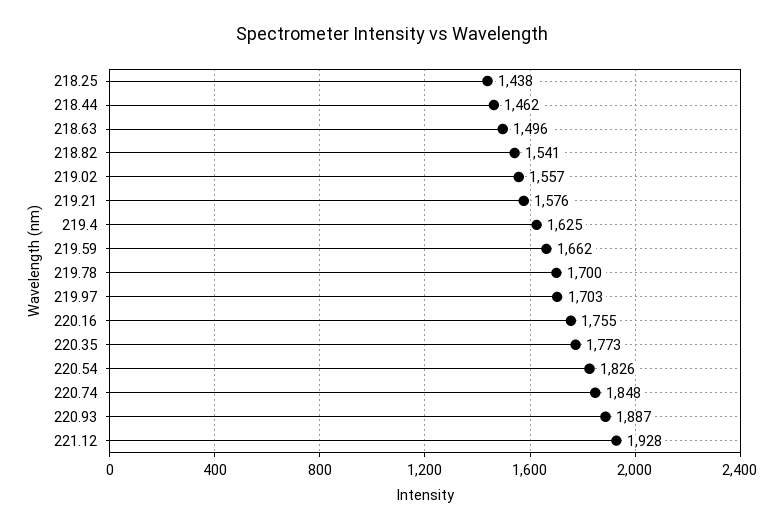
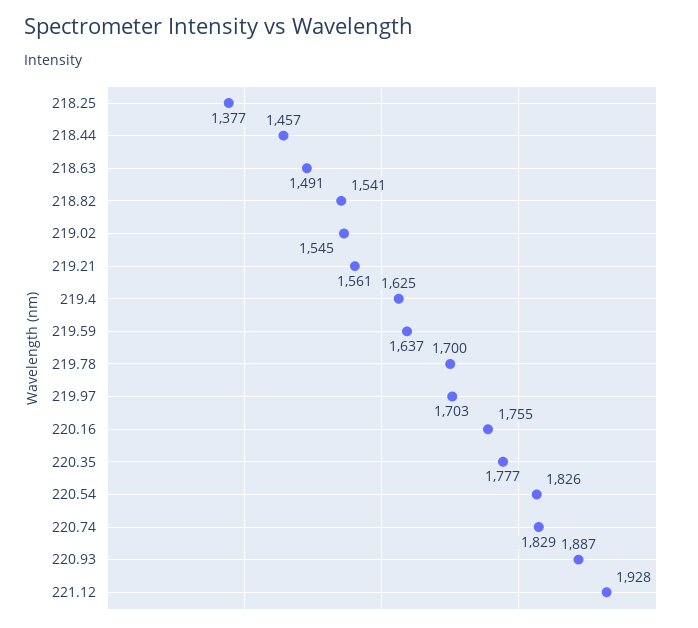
218.25: 1438 -> 1377
218.44: 1462 -> 1457
218.63: 1496 -> 1491
219.02: 1557 -> 1545
219.21: 1576 -> 1561
219.59: 1662 -> 1637
220.35: 1773 -> 1777
220.74: 1848 -> 1829

